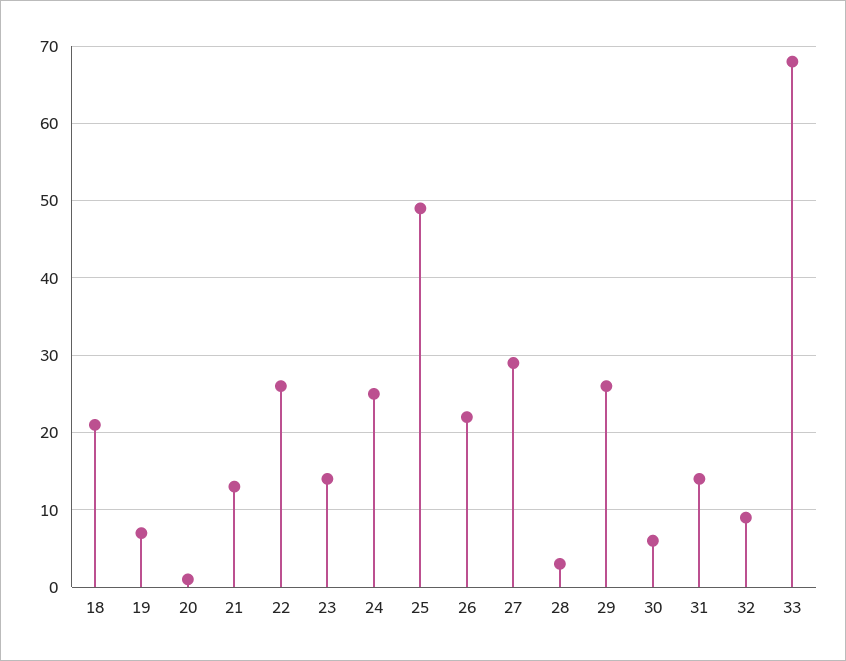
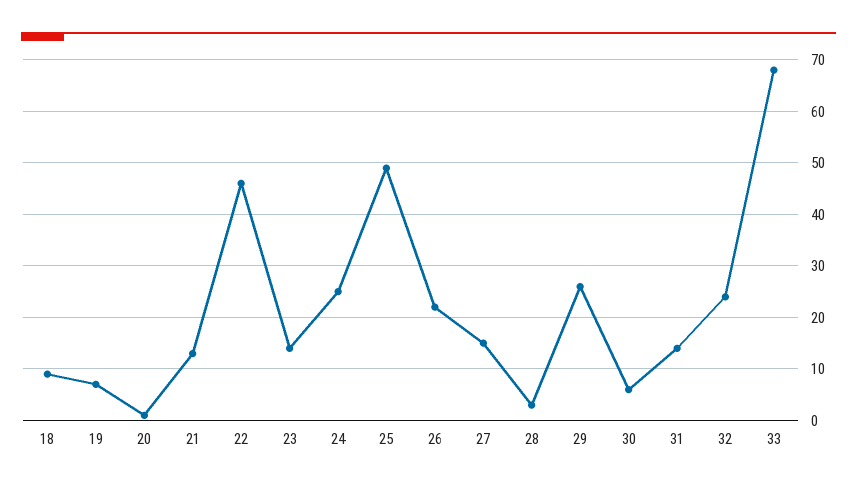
18: 21 -> 10
22: 26 -> 45
27: 29 -> 15
32: 9 -> 25

